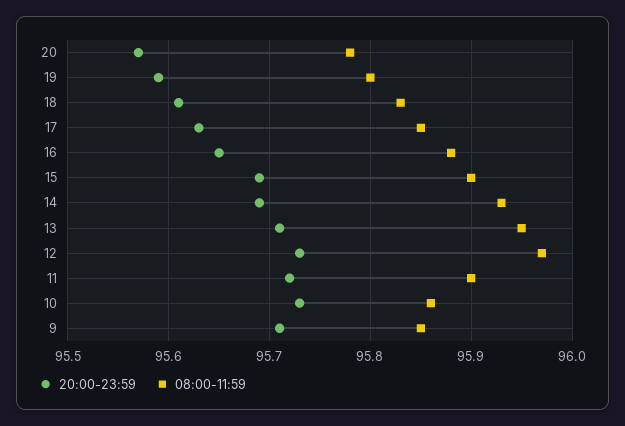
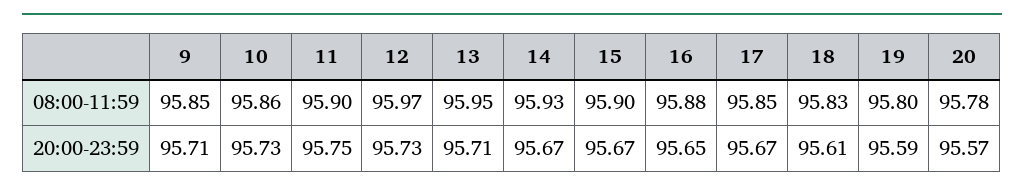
20:00-23:59, 17: 95.63 -> 95.67
20:00-23:59, 15: 95.69 -> 95.67
20:00-23:59, 14: 95.69 -> 95.67
20:00-23:59, 11: 95.72 -> 95.75

